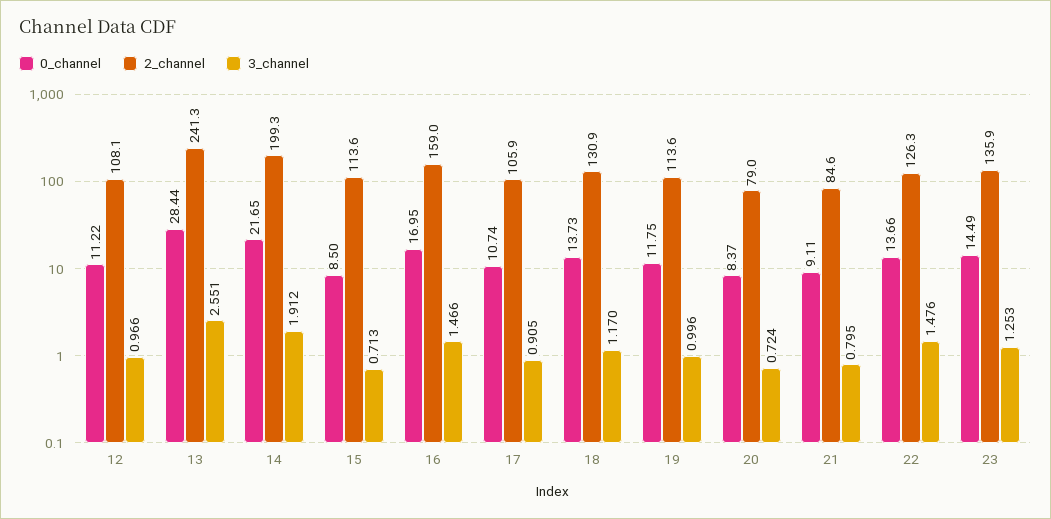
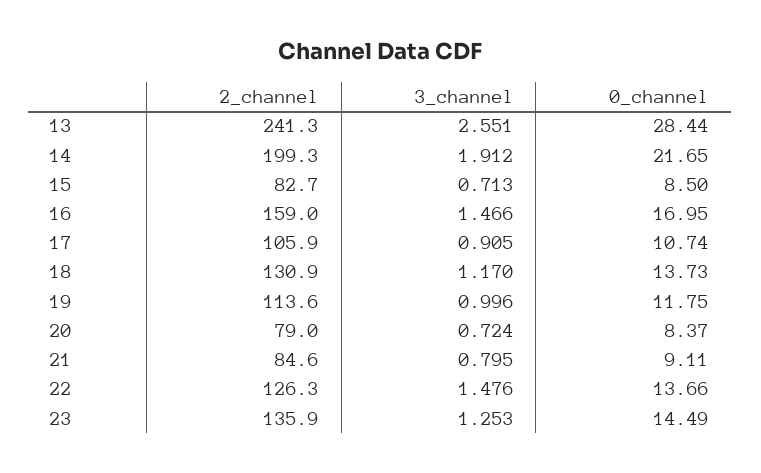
0_channel, 12: 11.22 -> none
2_channel, 12: 108.1 -> none
3_channel, 12: 0.966 -> none
2_channel, 15: 113.6 -> 82.7

